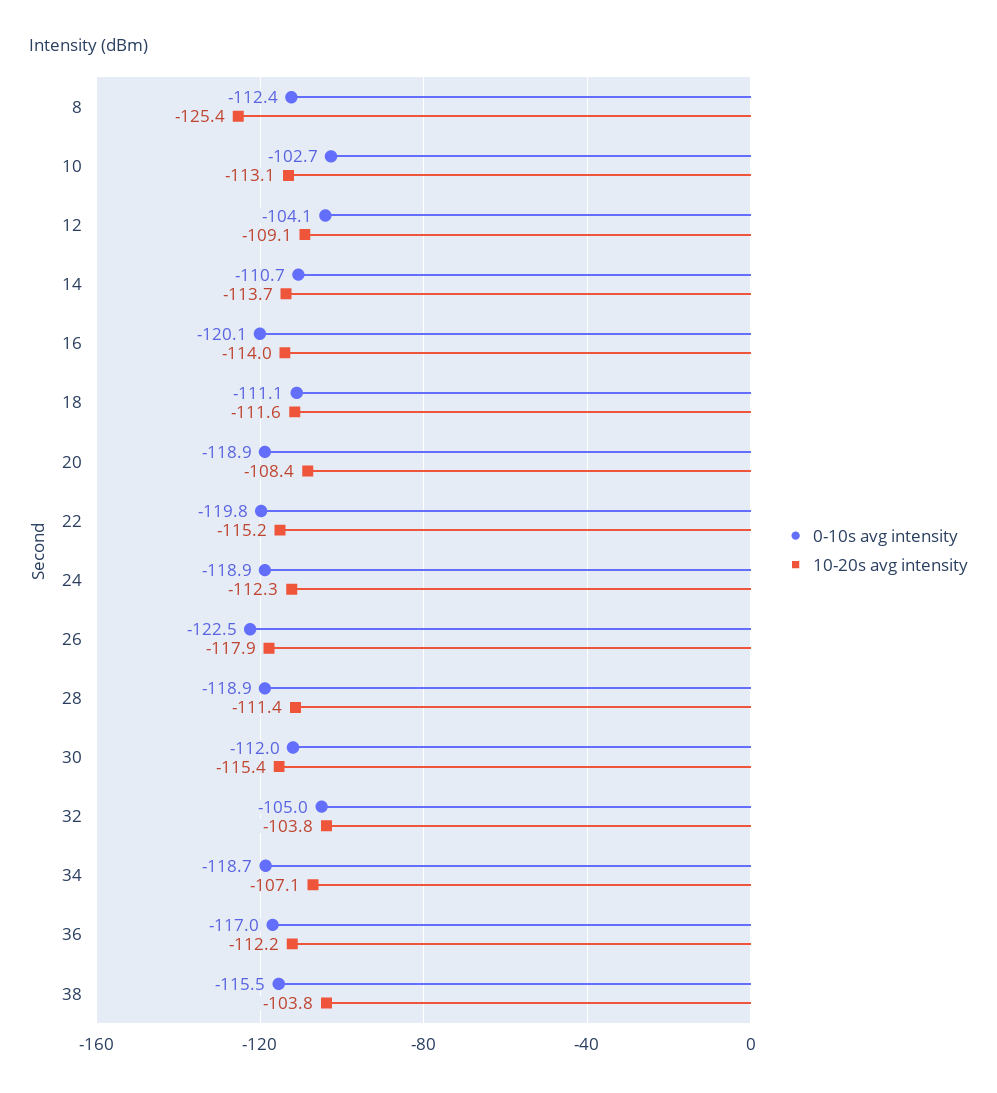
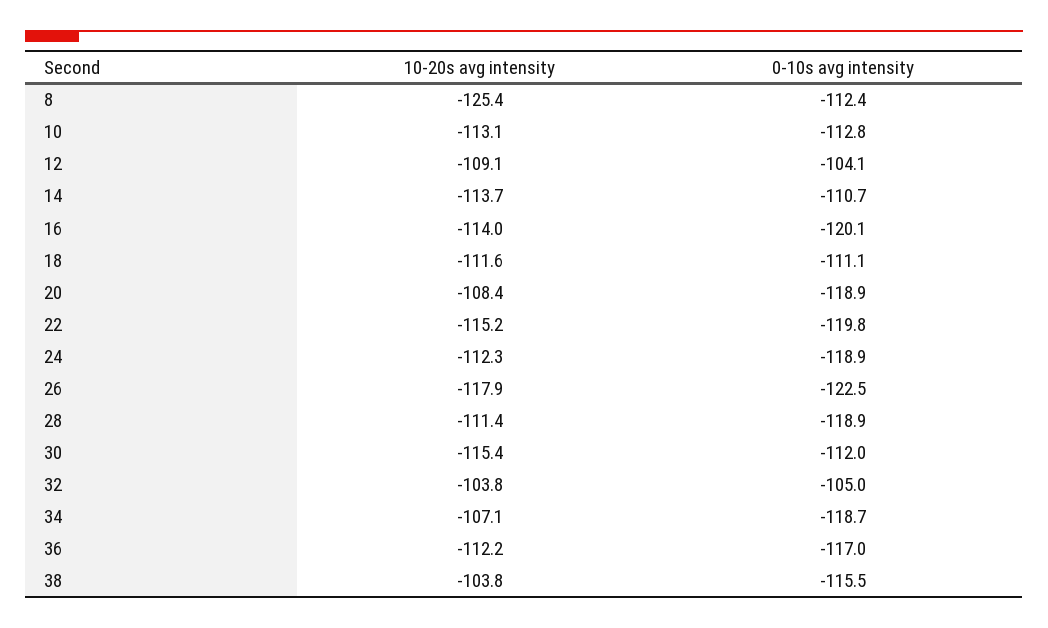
0-10s avg intensity, 10: -102.7 -> -112.8

